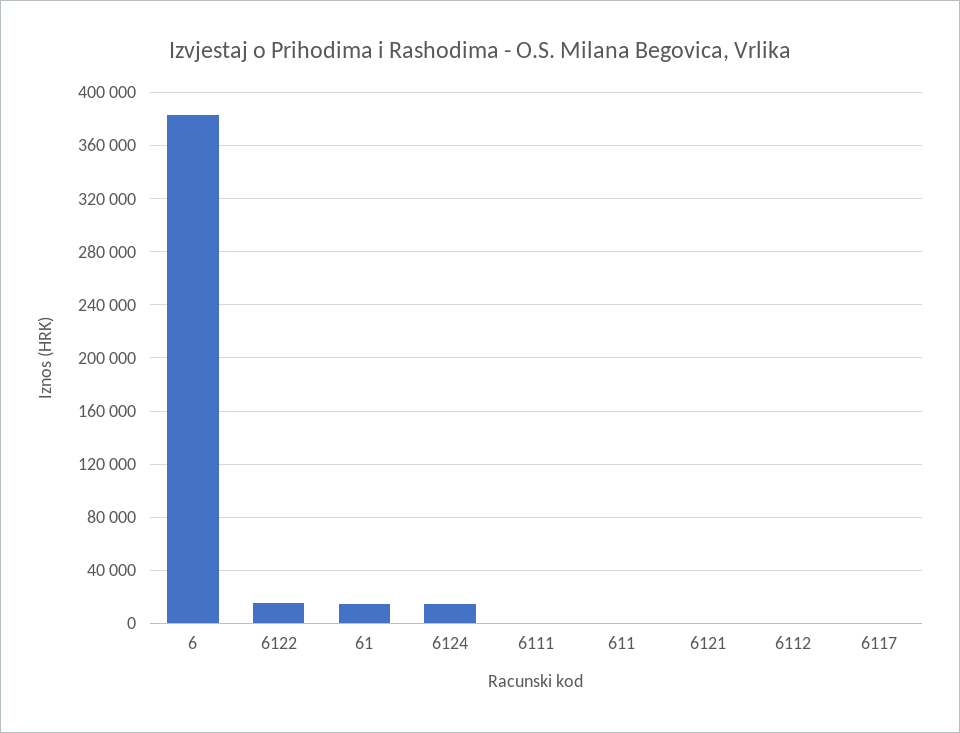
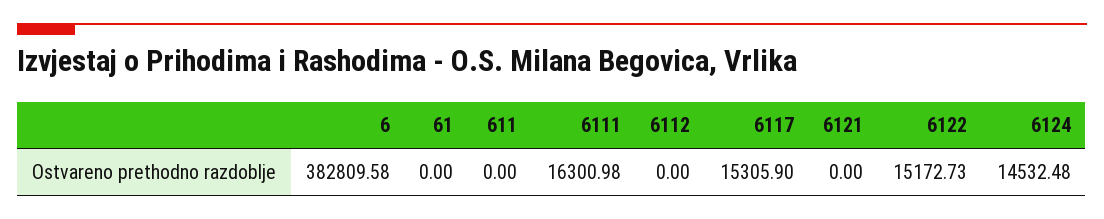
61: 15000 -> 0
6111: 0 -> 16300.98
6117: 0 -> 15305.9

